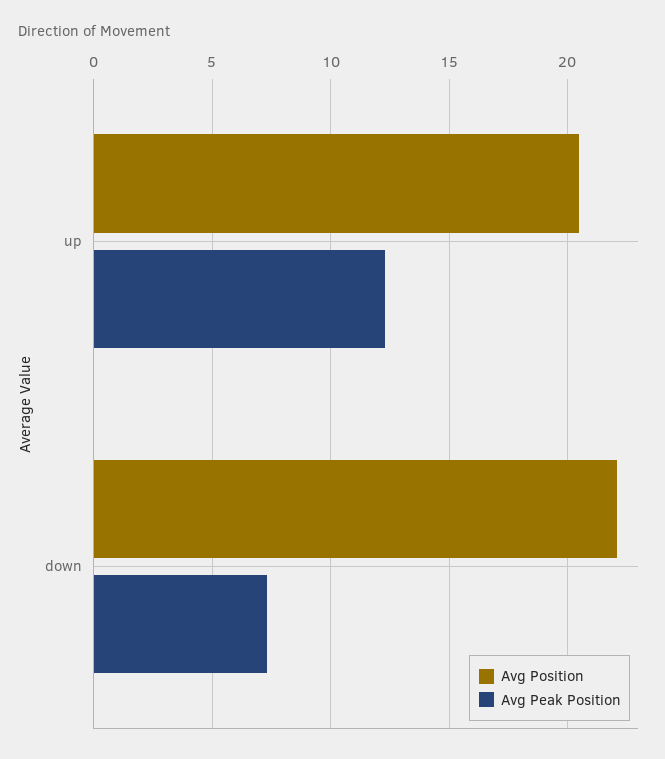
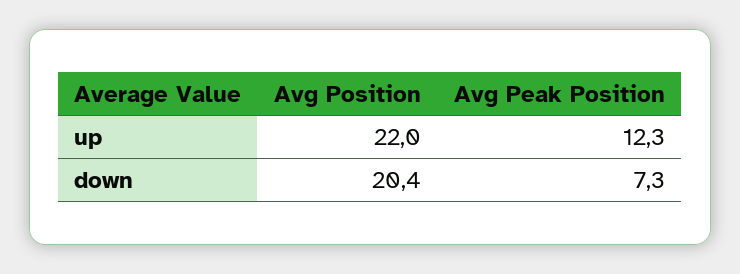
Avg Position, up: 20.5 -> 22
Avg Position, down: 22 -> 20.4

